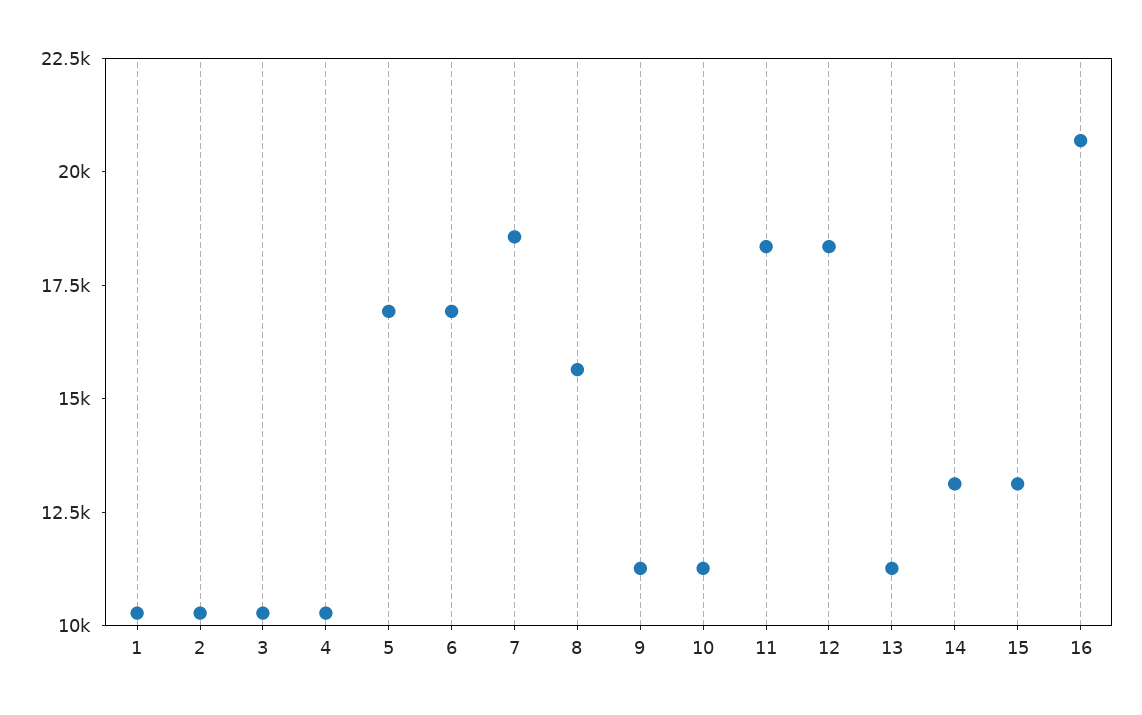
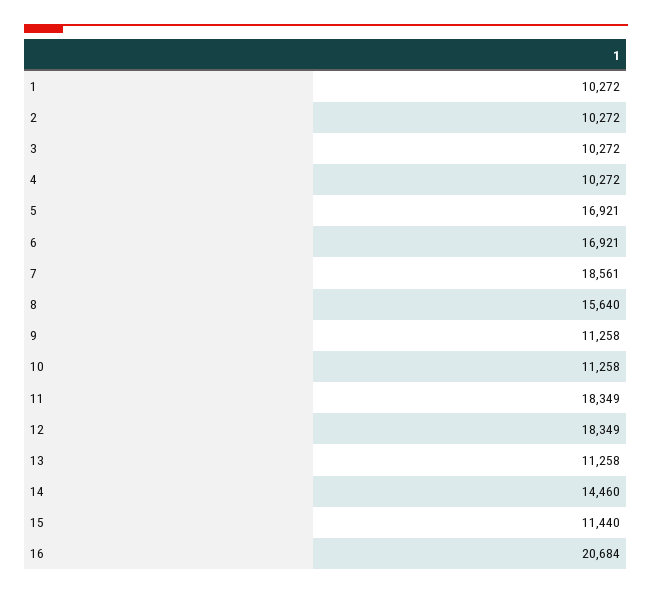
14: 13000 -> 14460
15: 13000 -> 11440

